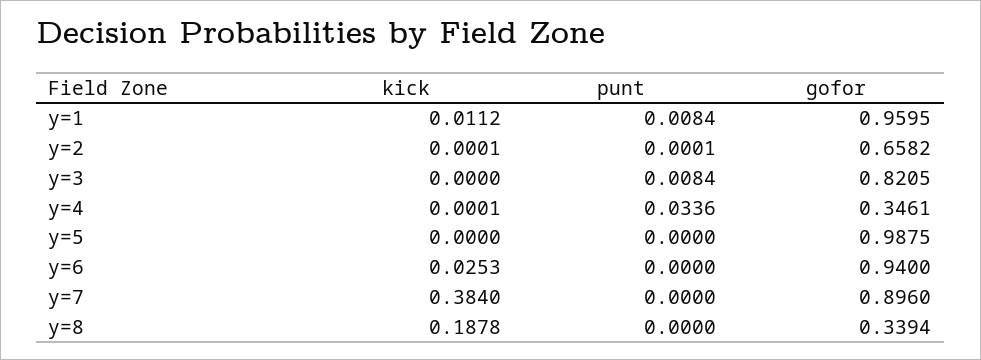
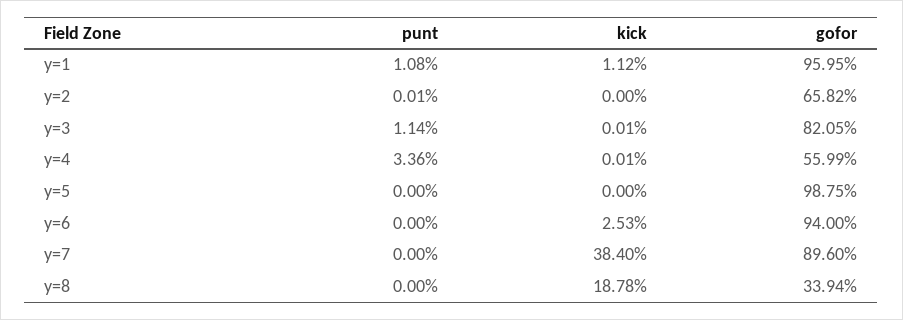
punt, y=1: 0.0084 -> 0.0108
kick, y=2: 0.0001 -> 0
kick, y=3: 0 -> 0.0001
punt, y=3: 0.0084 -> 0.0114
gofor, y=4: 0.3461 -> 0.5599

